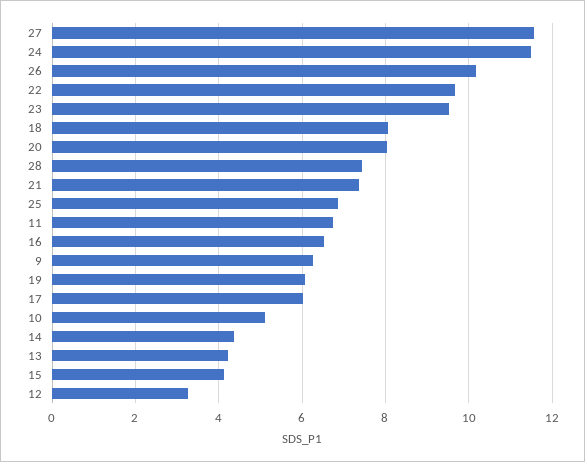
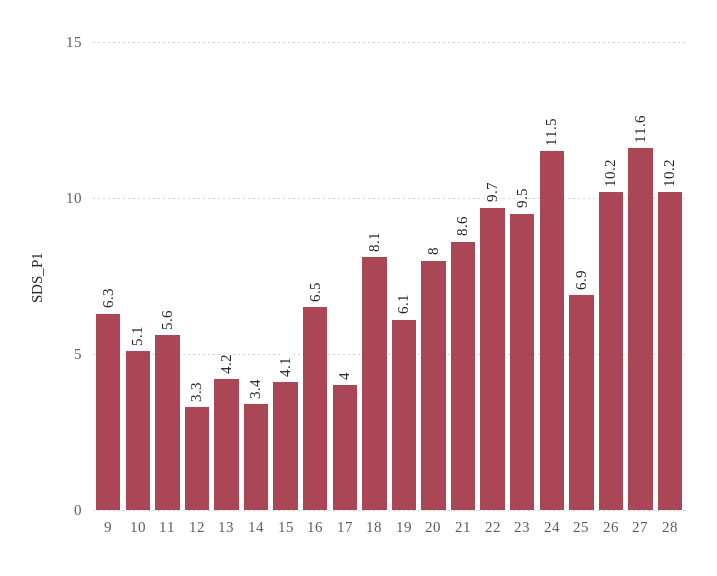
28: 7.4 -> 10.2
21: 7.4 -> 8.6
11: 6.8 -> 5.6
17: 6 -> 4
14: 4.4 -> 3.4

